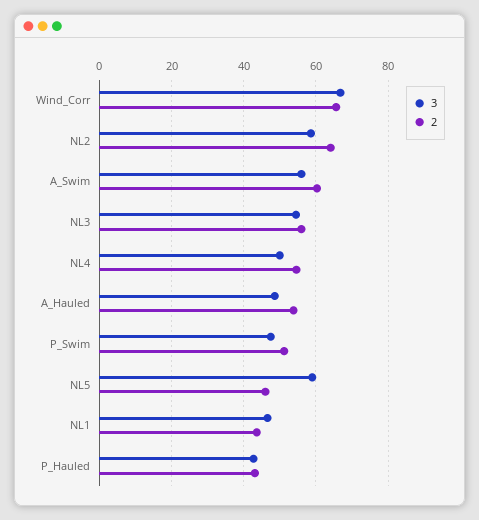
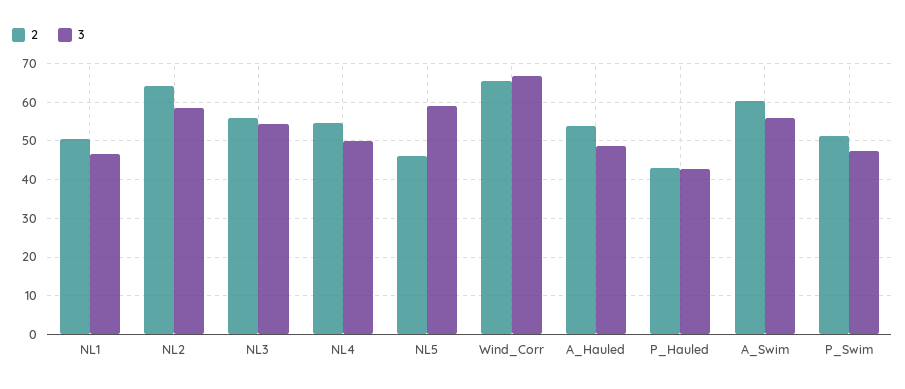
2, NL1: 44 -> 50

